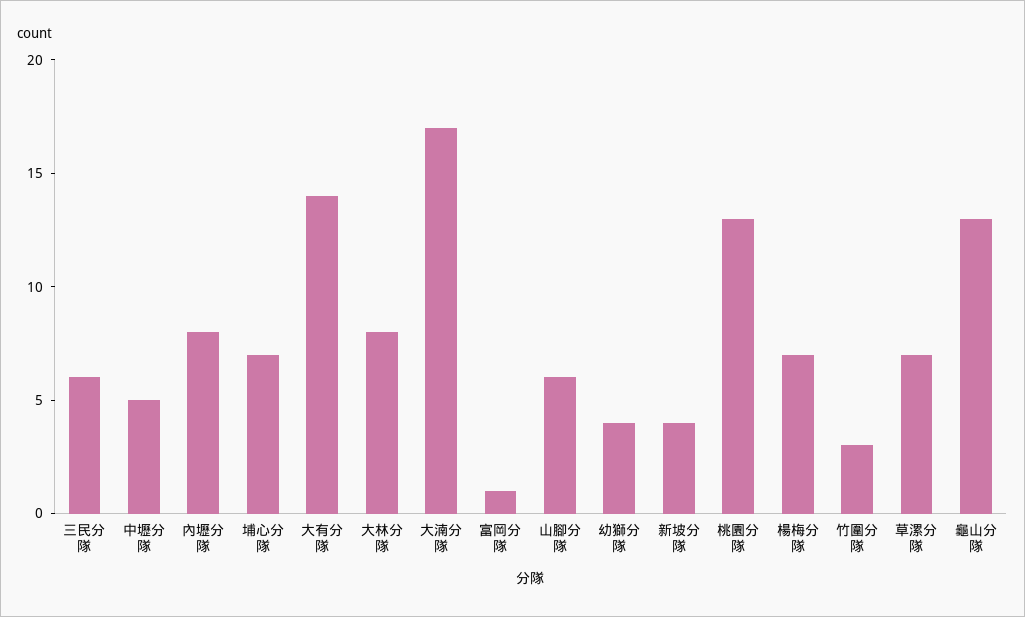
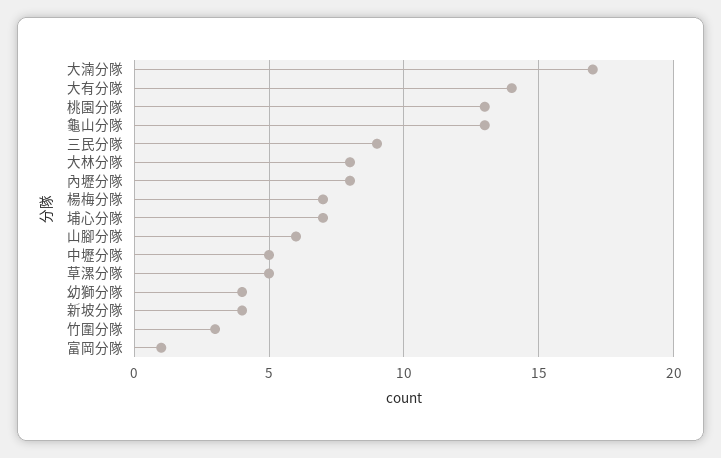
三民分隊: 6 -> 9
草漯分隊: 7 -> 5

